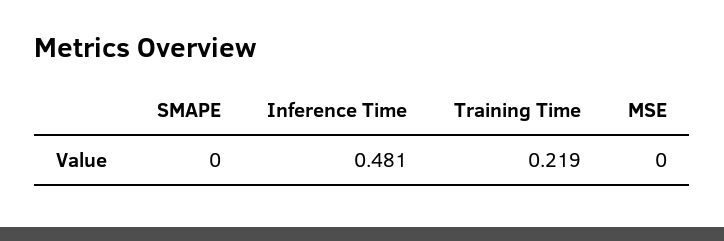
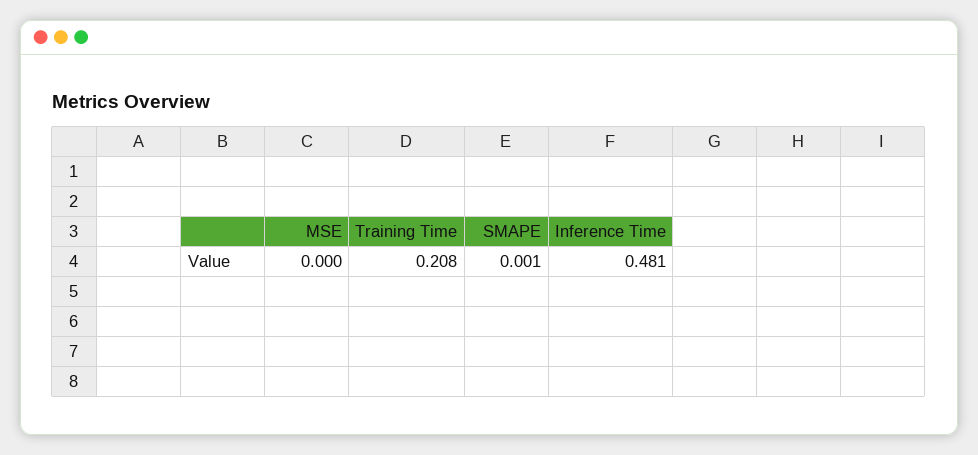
SMAPE: 0 -> 0.001
Training Time: 0.219 -> 0.208

